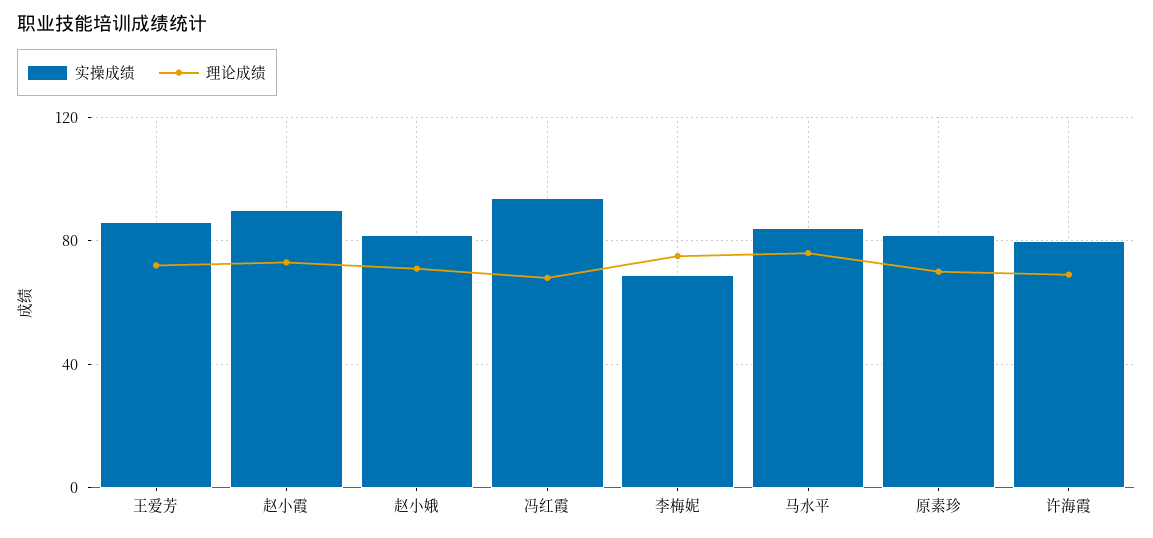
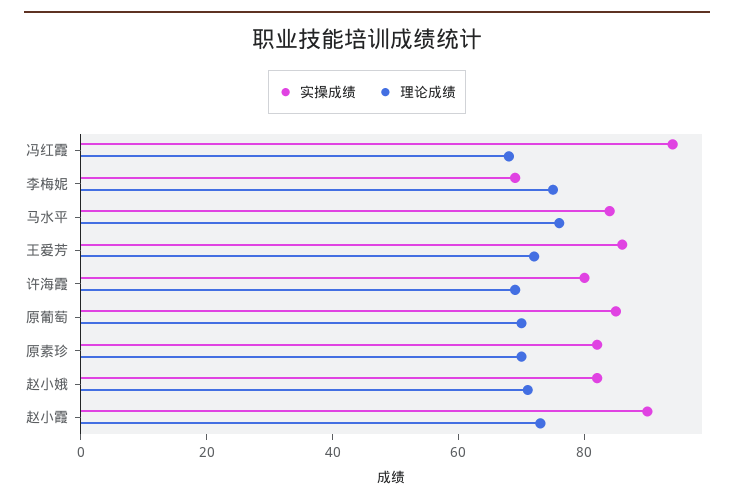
实操成绩, 原葡萄: none -> 85
理论成绩, 原葡萄: none -> 70

